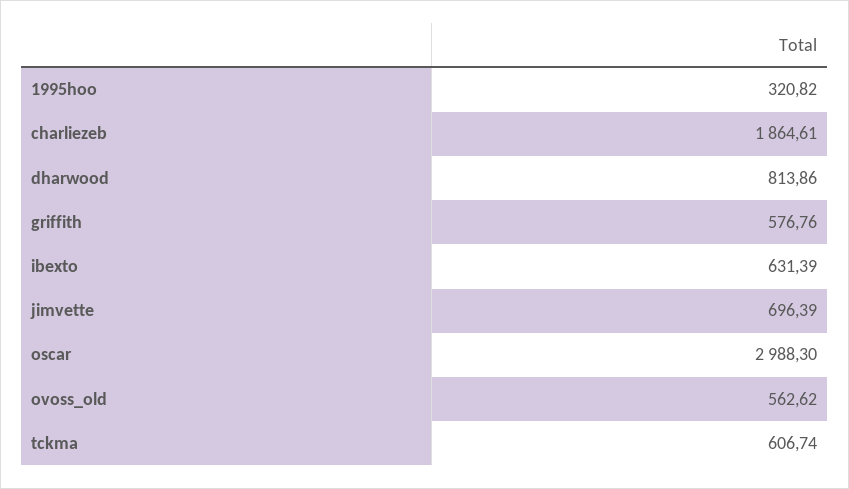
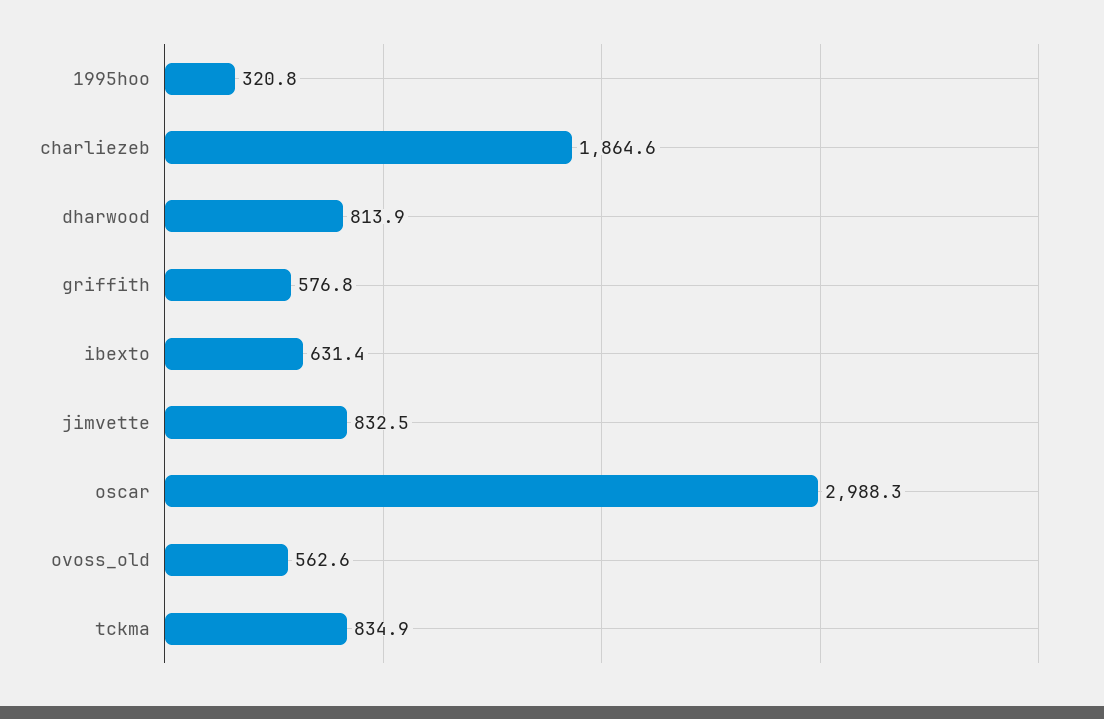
jimvette: 696.39 -> 832.5
tckma: 606.74 -> 834.9

